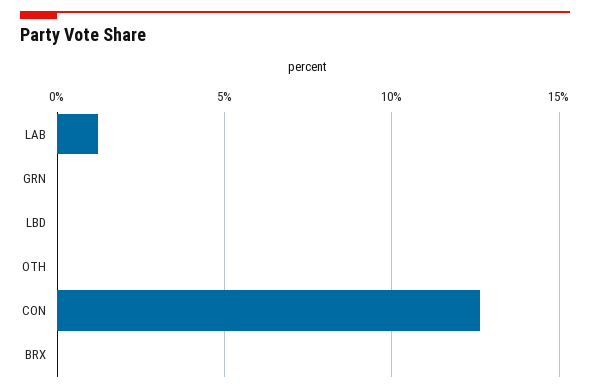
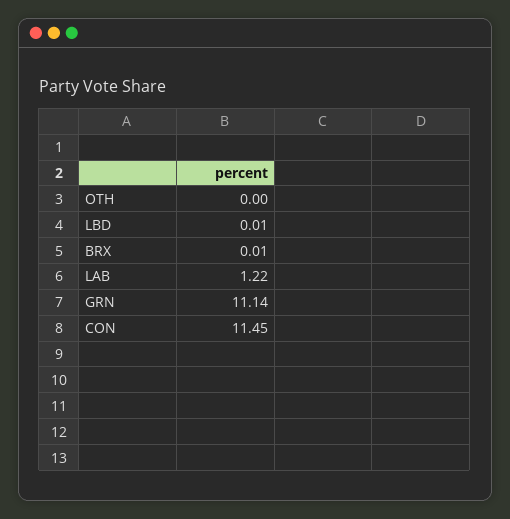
GRN: 0 -> 11.14
CON: 12.5 -> 11.45

